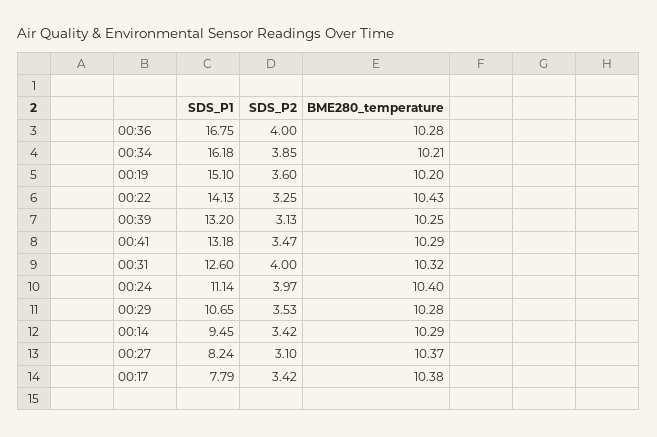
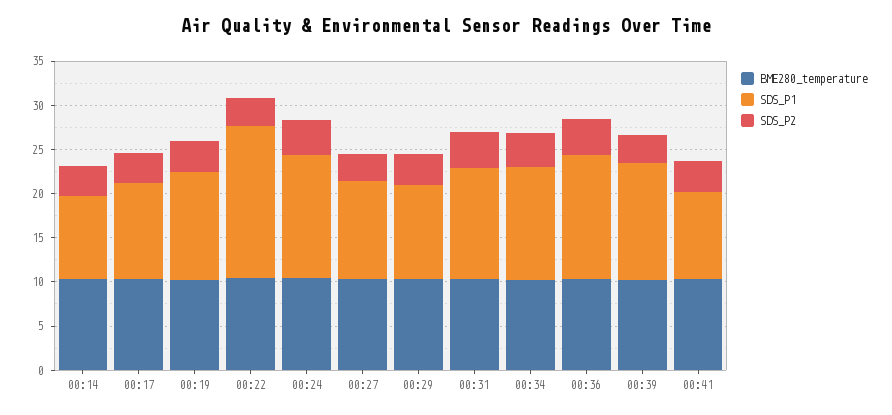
SDS_P1, 00:36: 16.75 -> 14
SDS_P1, 00:34: 16.18 -> 13
SDS_P1, 00:19: 15.1 -> 12
SDS_P1, 00:22: 14.13 -> 17
SDS_P1, 00:41: 13.18 -> 10
SDS_P1, 00:24: 11.14 -> 14
SDS_P1, 00:27: 8.24 -> 11
SDS_P1, 00:17: 7.79 -> 11

